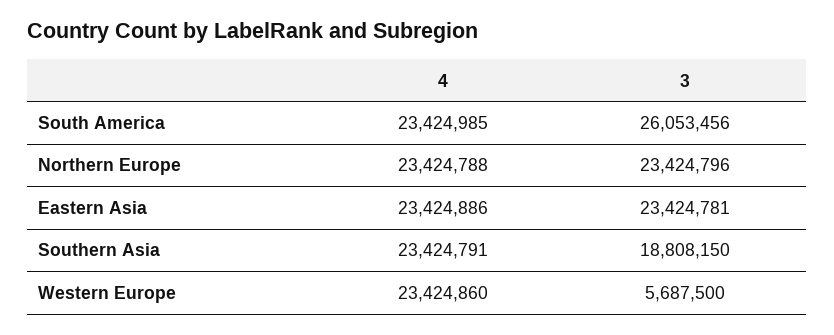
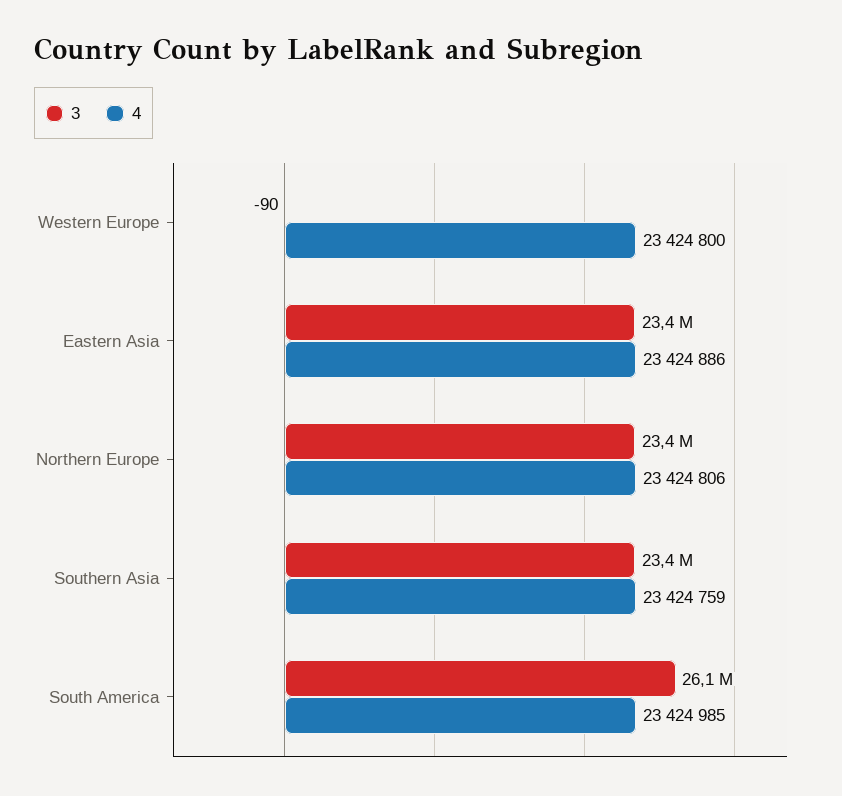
4, Northern Europe: 23424788 -> 23424806
4, Southern Asia: 23424791 -> 23424759
3, Southern Asia: 18808150 -> 23400000
4, Western Europe: 23424860 -> 23424800
3, Western Europe: 5687500 -> -90

